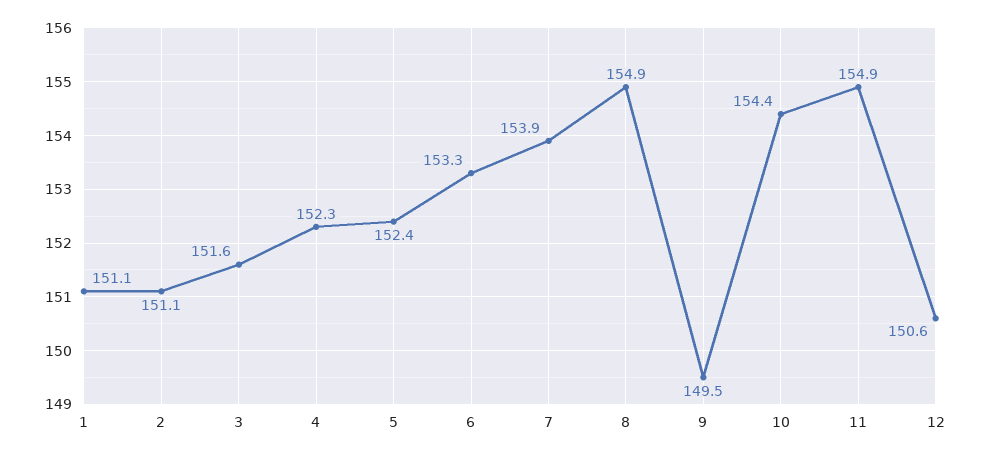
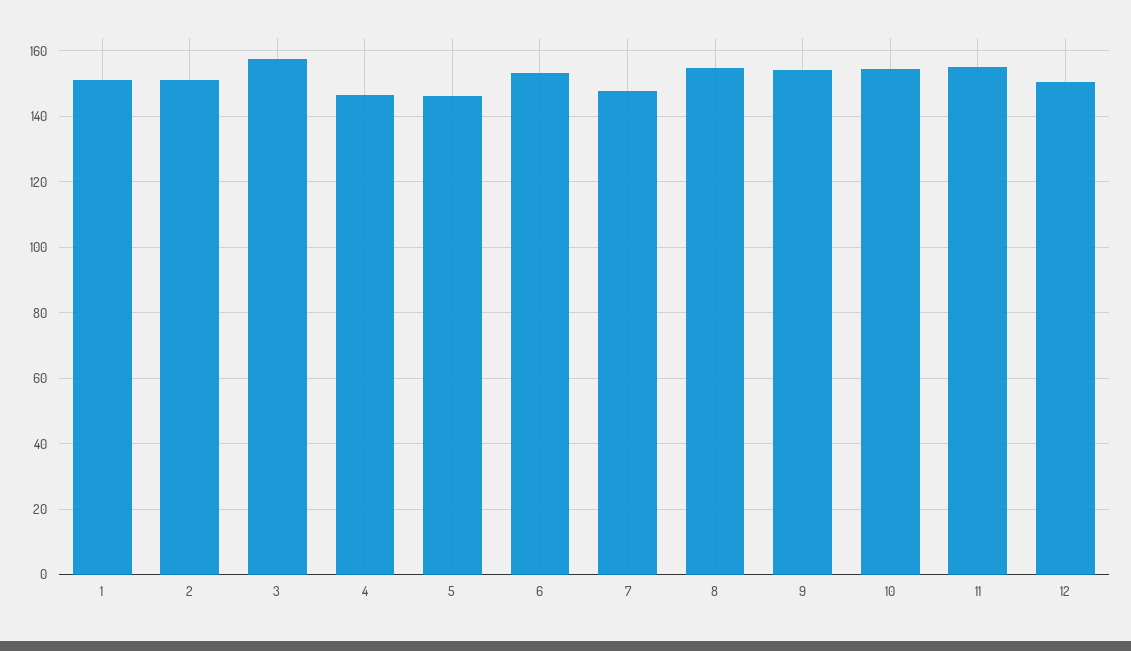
3: 151.6 -> 158
4: 152.3 -> 146
5: 152.4 -> 146
7: 153.9 -> 148
9: 149.5 -> 154

